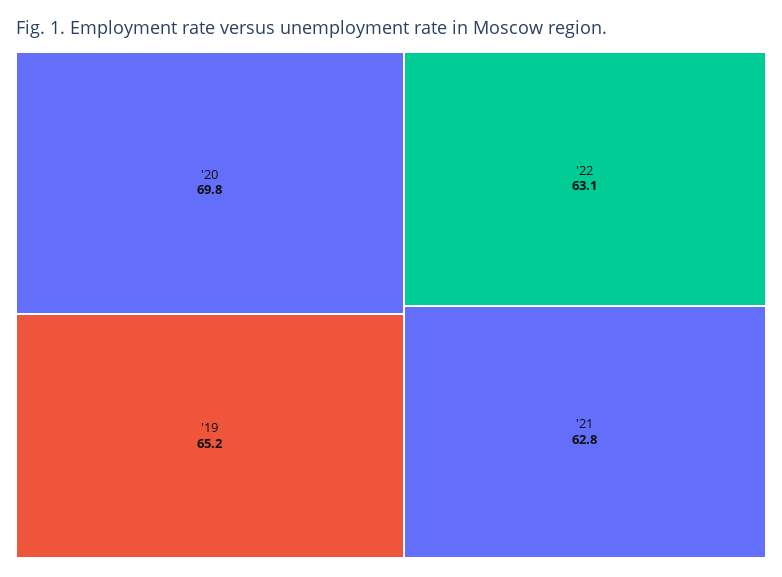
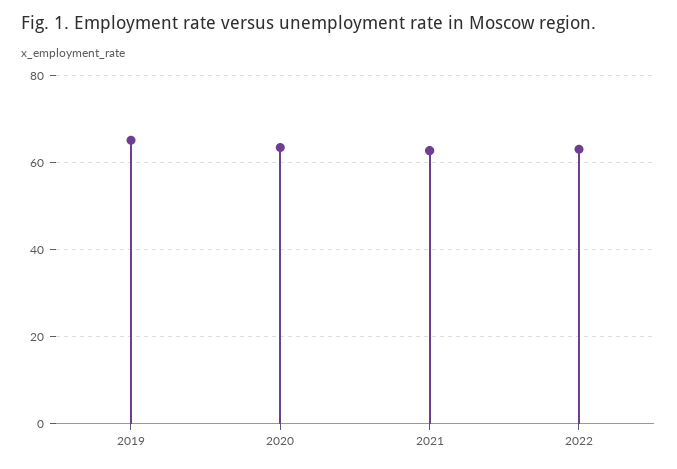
'20: 69.8 -> 64

